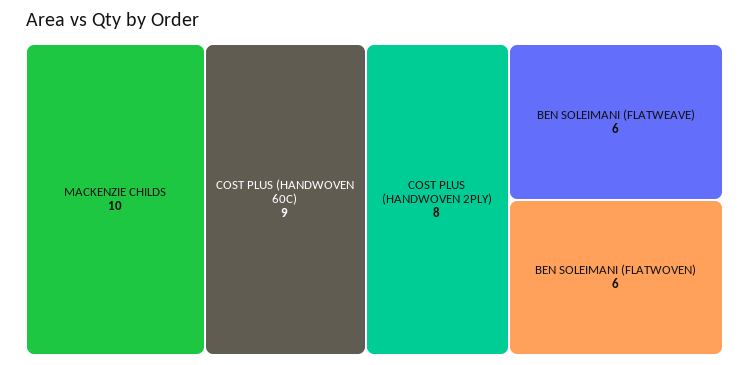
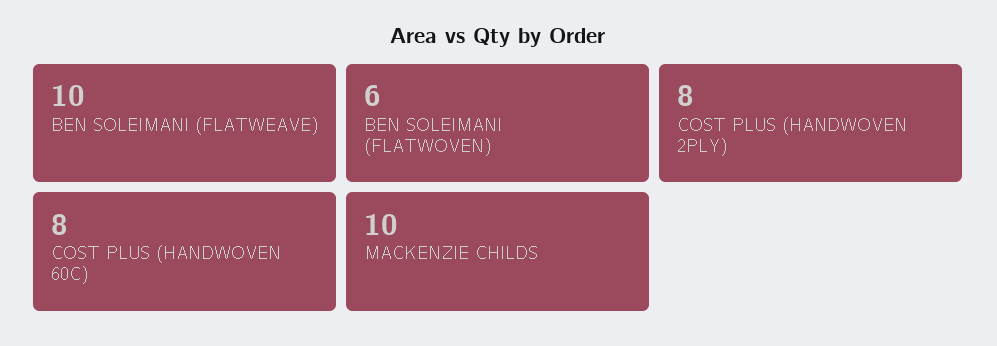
COST PLUS (HANDWOVEN 60C): 9 -> 8
BEN SOLEIMANI (FLATWEAVE): 6 -> 10

